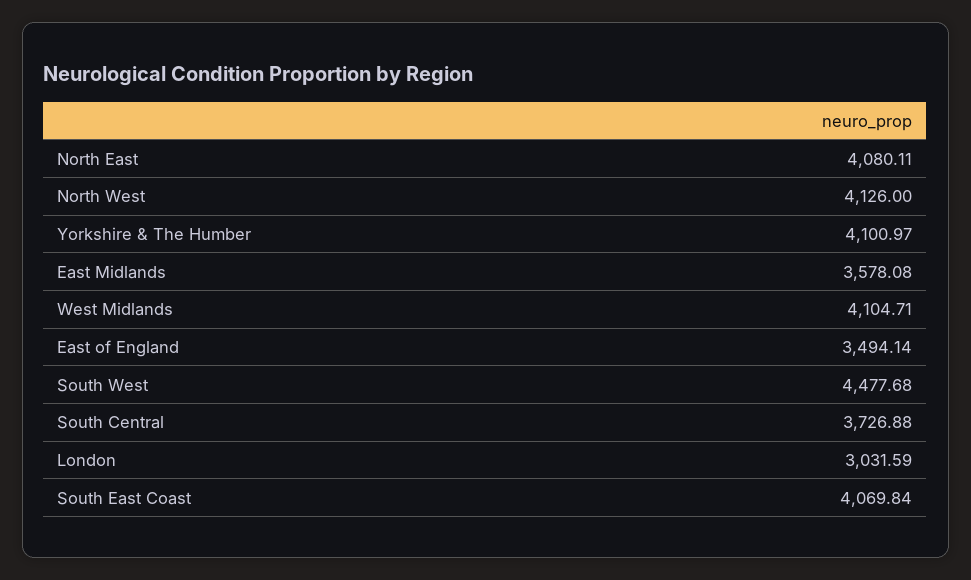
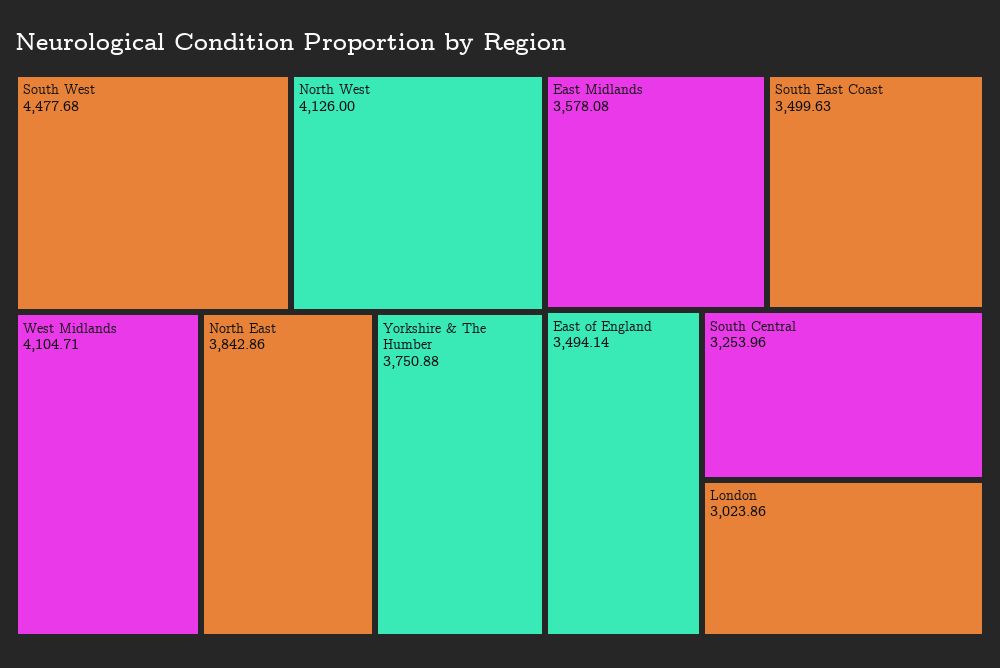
North East: 4080.11 -> 3842.86
Yorkshire & The Humber: 4100.97 -> 3750.88
South Central: 3726.88 -> 3253.96
London: 3031.59 -> 3023.86
South East Coast: 4069.84 -> 3499.63

